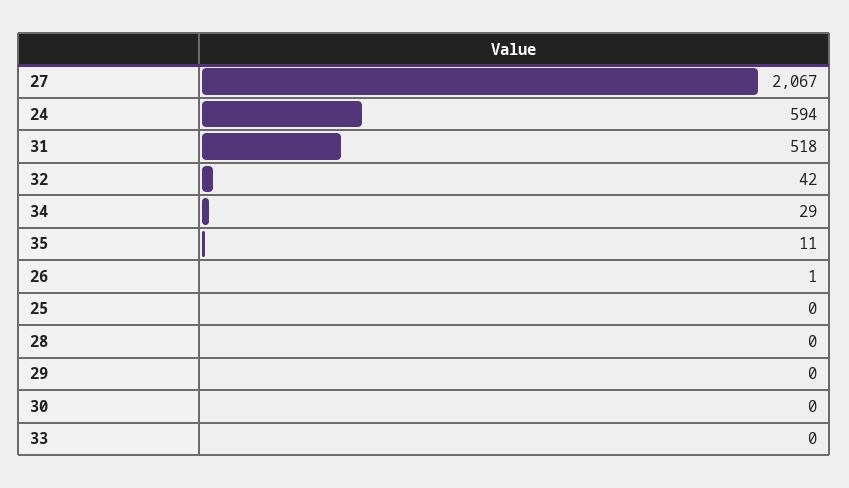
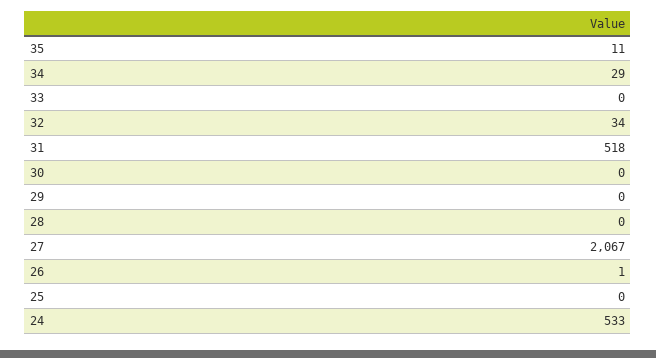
24: 594 -> 533
32: 42 -> 34

